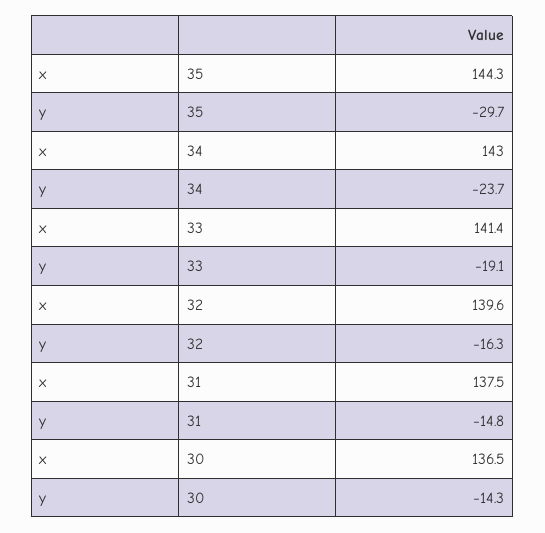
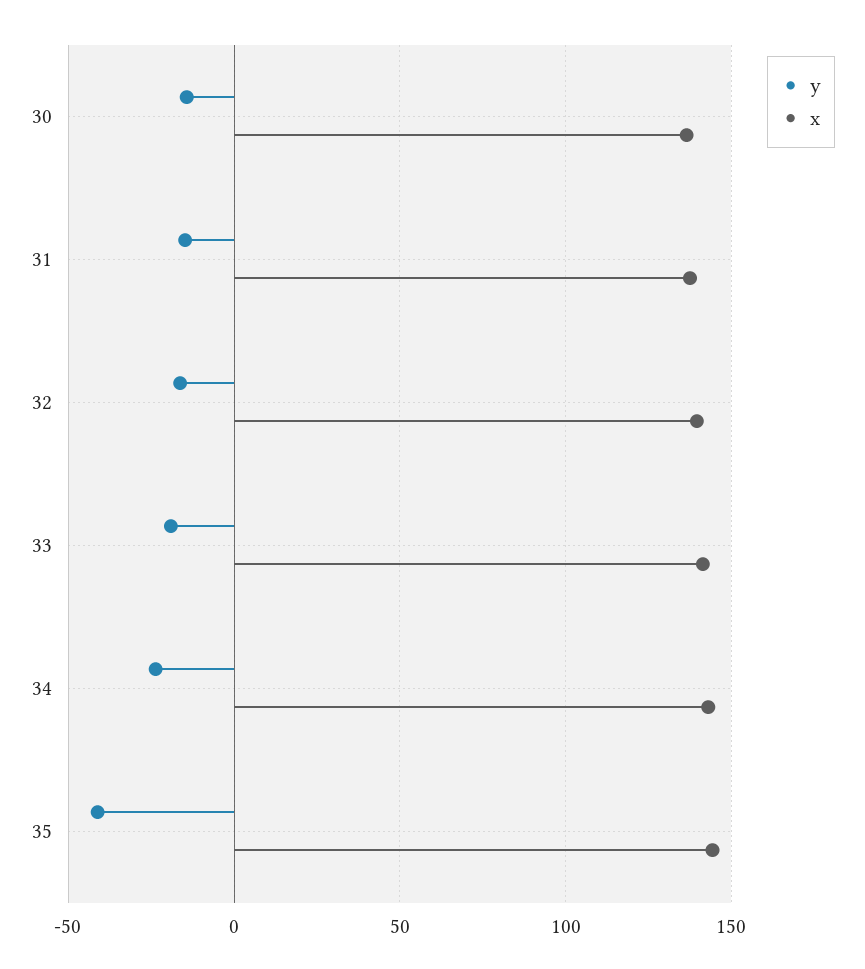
y, 35: -29.7 -> -40

